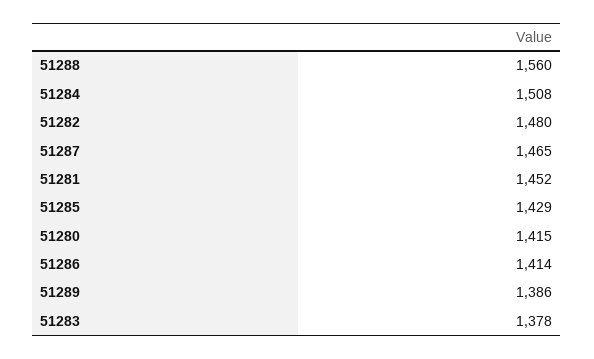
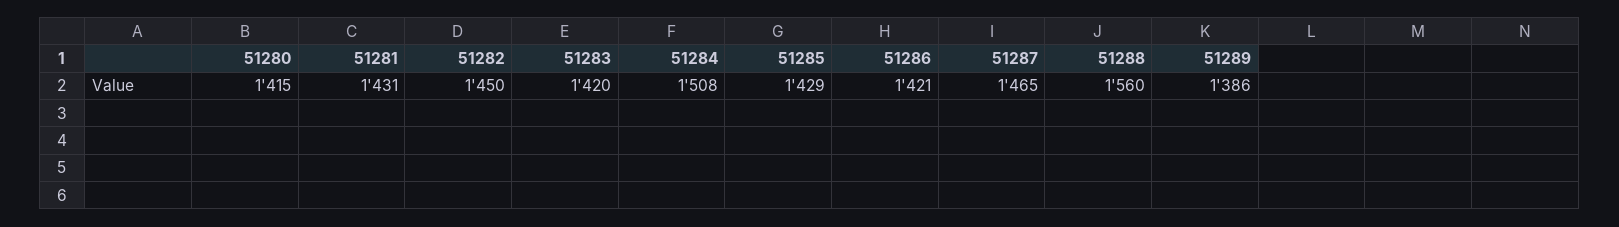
51282: 1480 -> 1450
51281: 1452 -> 1431
51286: 1414 -> 1421
51283: 1378 -> 1420

